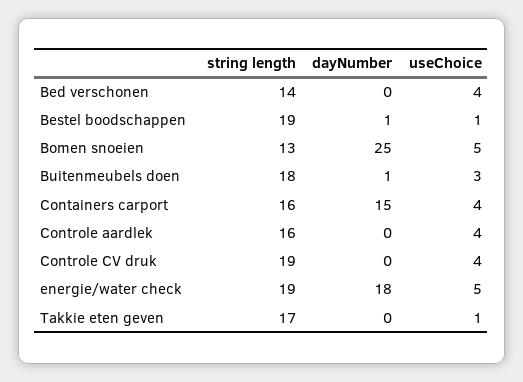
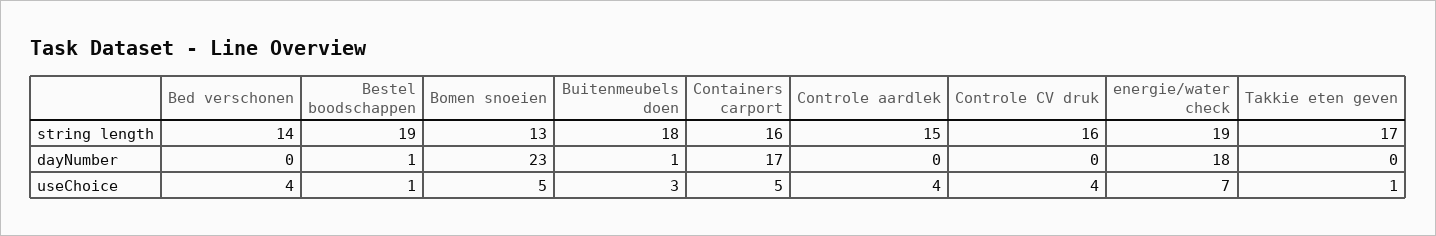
dayNumber, Bomen snoeien: 25 -> 23
dayNumber, Containers carport: 15 -> 17
useChoice, Containers carport: 4 -> 5
string length, Controle aardlek: 16 -> 15
string length, Controle CV druk: 19 -> 16
useChoice, energie/water check: 5 -> 7

